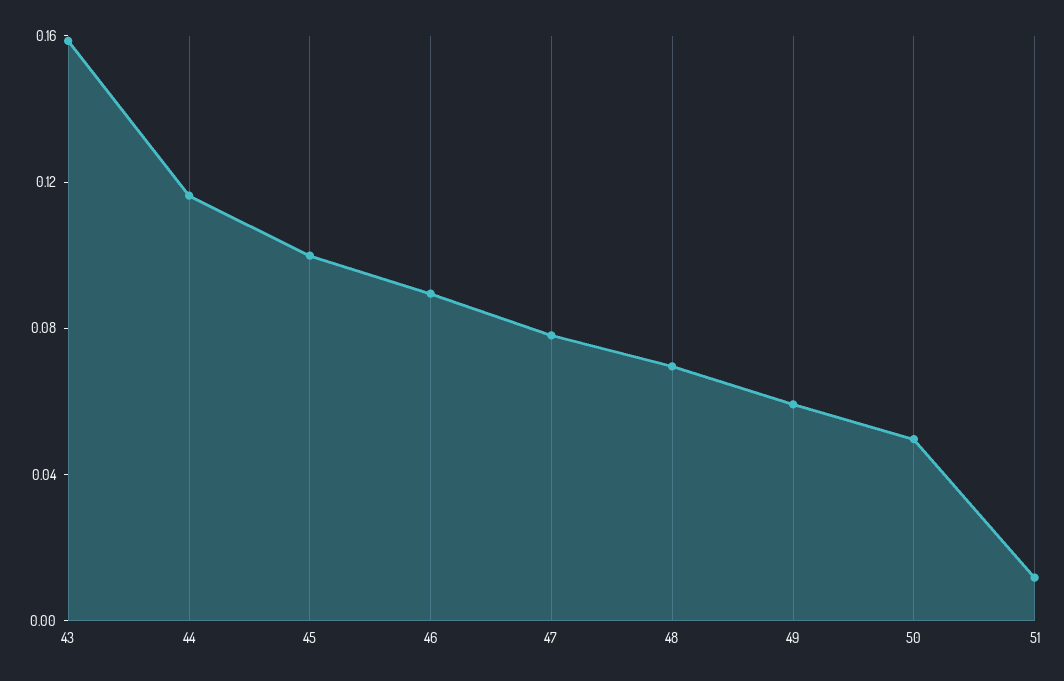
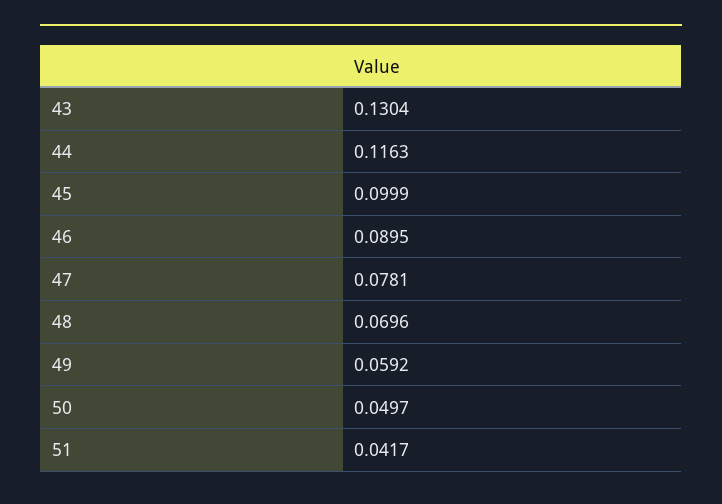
43: 0.16 -> 0.1304
51: 0.01 -> 0.0417

